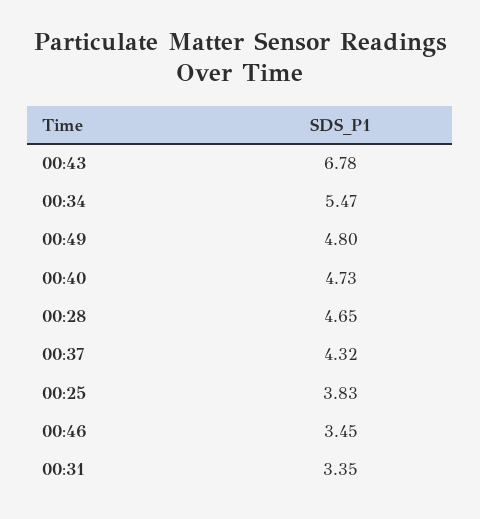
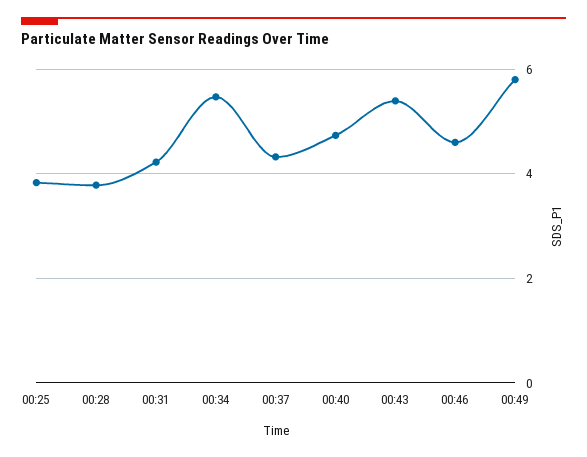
00:43: 6.78 -> 5.4
00:49: 4.8 -> 5.8
00:28: 4.65 -> 3.8
00:46: 3.45 -> 4.6
00:31: 3.35 -> 4.2

